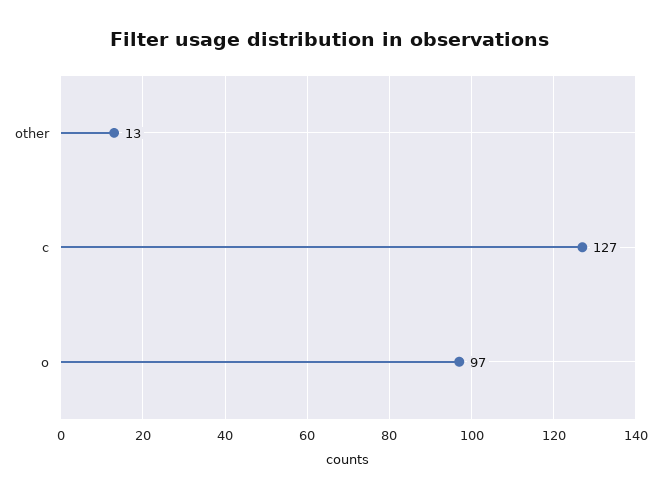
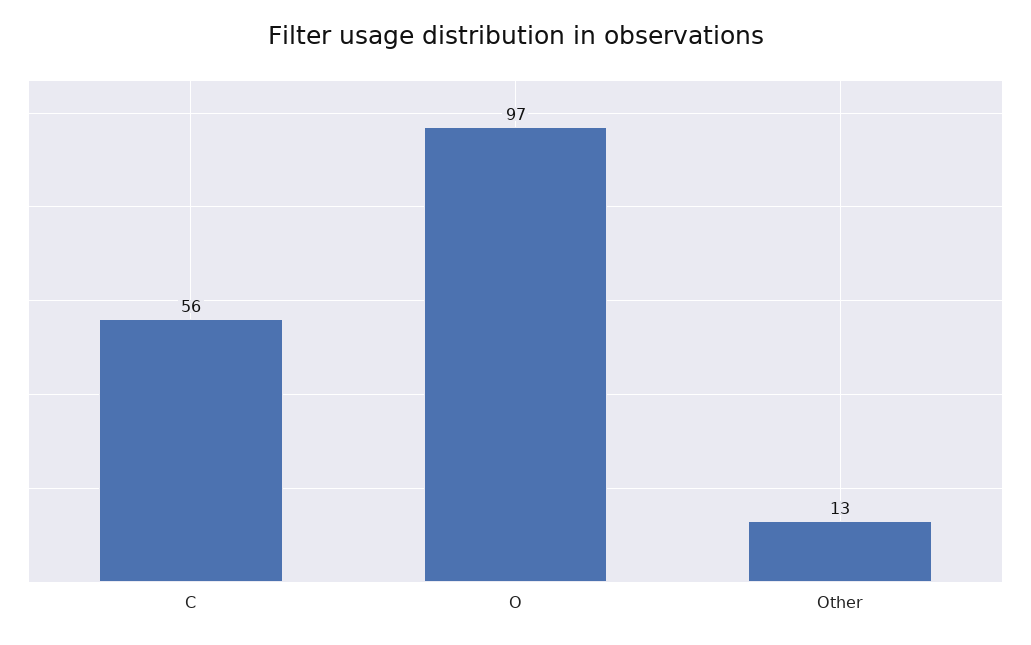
c: 127 -> 56

